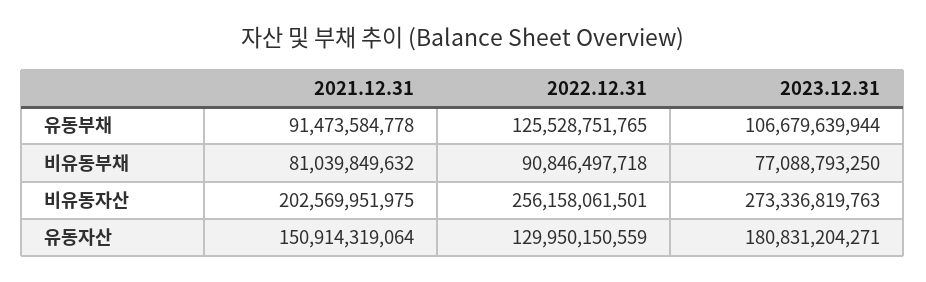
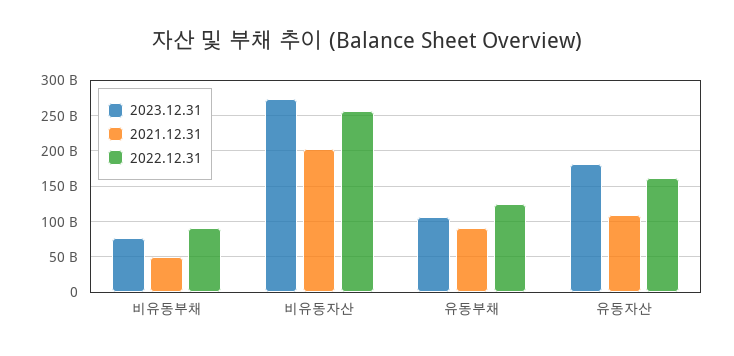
2021.12.31, 비유동부채: 81039849632 -> 50000000000
2021.12.31, 유동자산: 150914319064 -> 110000000000
2022.12.31, 유동자산: 129950150559 -> 160000000000

